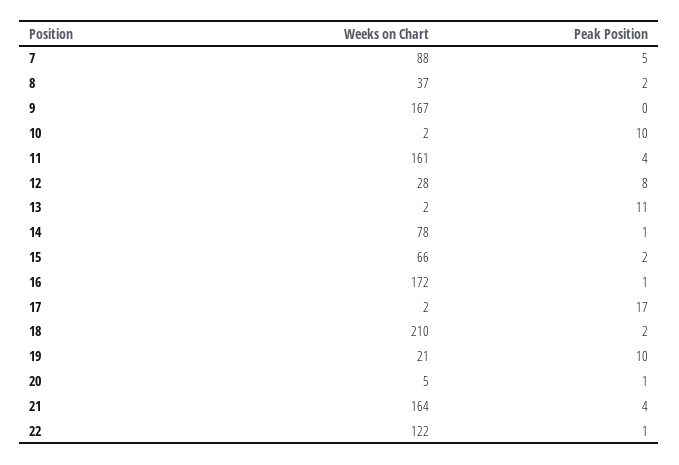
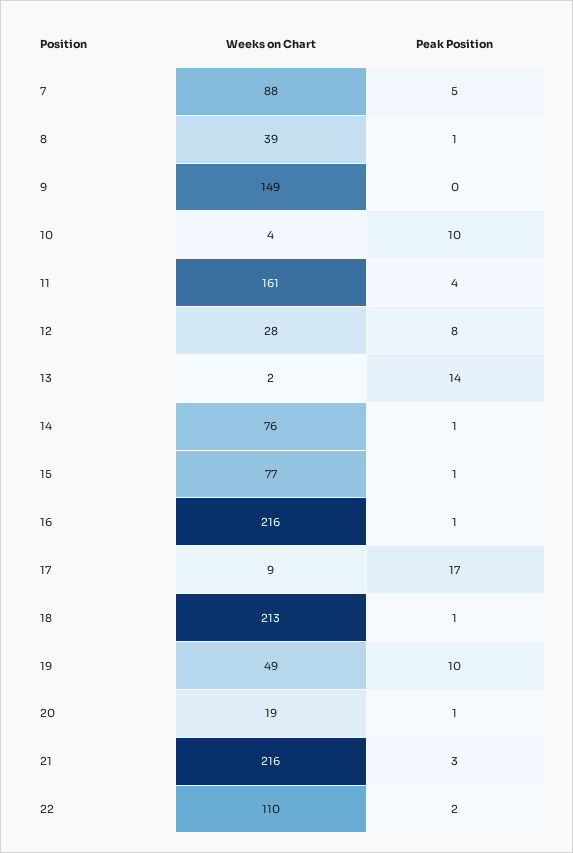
Weeks on Chart, 8: 37 -> 39
Peak Position, 8: 2 -> 1
Weeks on Chart, 9: 167 -> 149
Weeks on Chart, 10: 2 -> 4
Peak Position, 13: 11 -> 14
Weeks on Chart, 14: 78 -> 76
Weeks on Chart, 15: 66 -> 77
Peak Position, 15: 2 -> 1
Weeks on Chart, 16: 172 -> 216
Weeks on Chart, 17: 2 -> 9
Weeks on Chart, 18: 210 -> 213
Peak Position, 18: 2 -> 1
Weeks on Chart, 19: 21 -> 49
Weeks on Chart, 20: 5 -> 19
Weeks on Chart, 21: 164 -> 216
Peak Position, 21: 4 -> 3
Weeks on Chart, 22: 122 -> 110
Peak Position, 22: 1 -> 2

